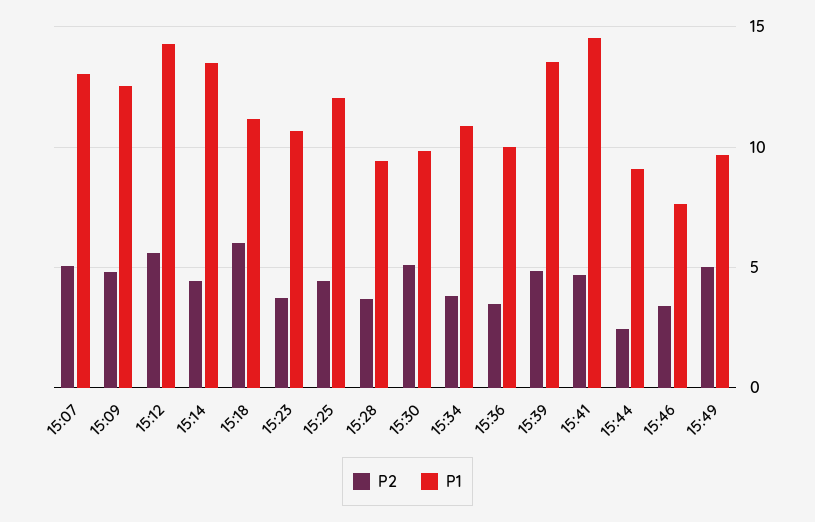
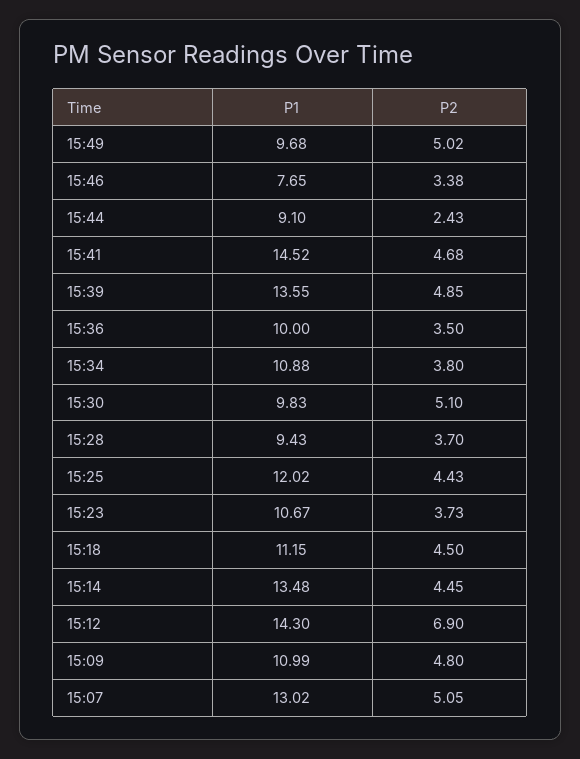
P1, 15:09: 12.5 -> 10.99
P2, 15:12: 5.5 -> 6.9
P2, 15:18: 6 -> 4.5

